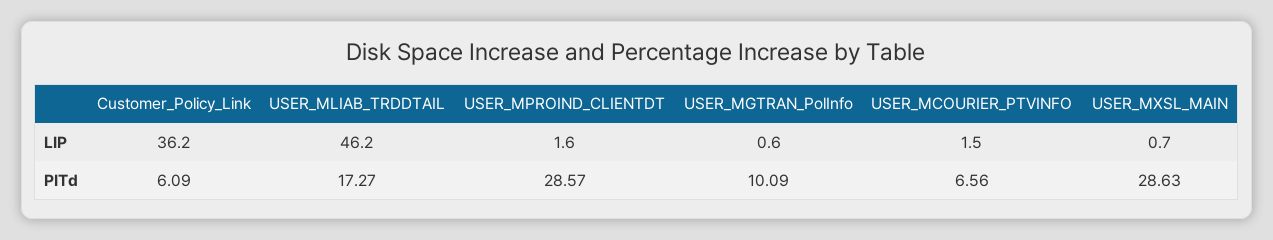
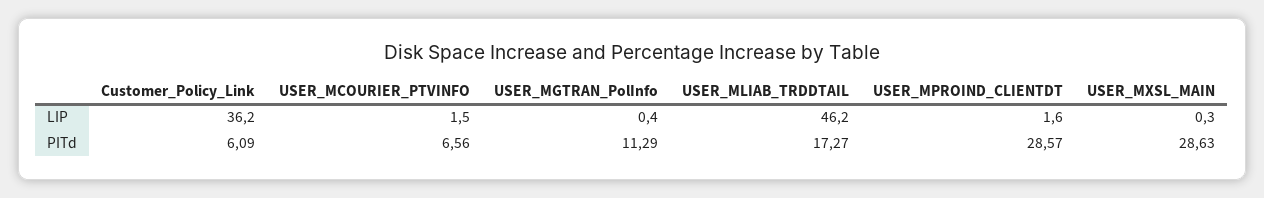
USER_MGTRAN_PolInfo, LIP: 0.6 -> 0.4
USER_MXSL_MAIN, LIP: 0.7 -> 0.3
USER_MGTRAN_PolInfo, PITd: 10.09 -> 11.29

